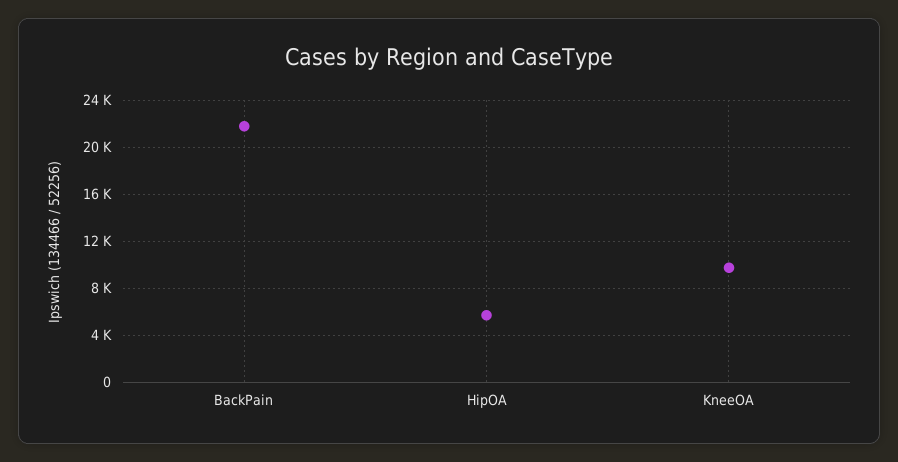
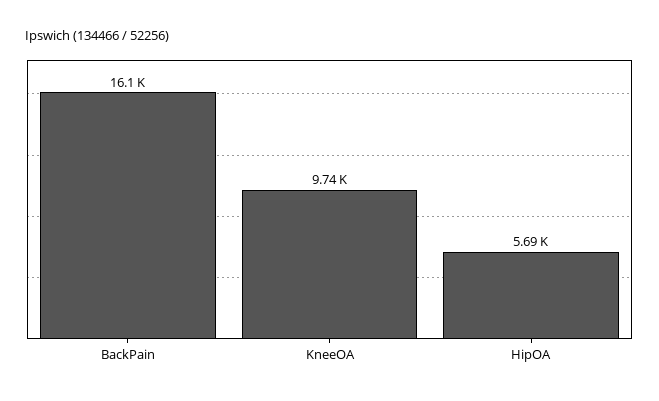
BackPain: 22000 -> 16100

